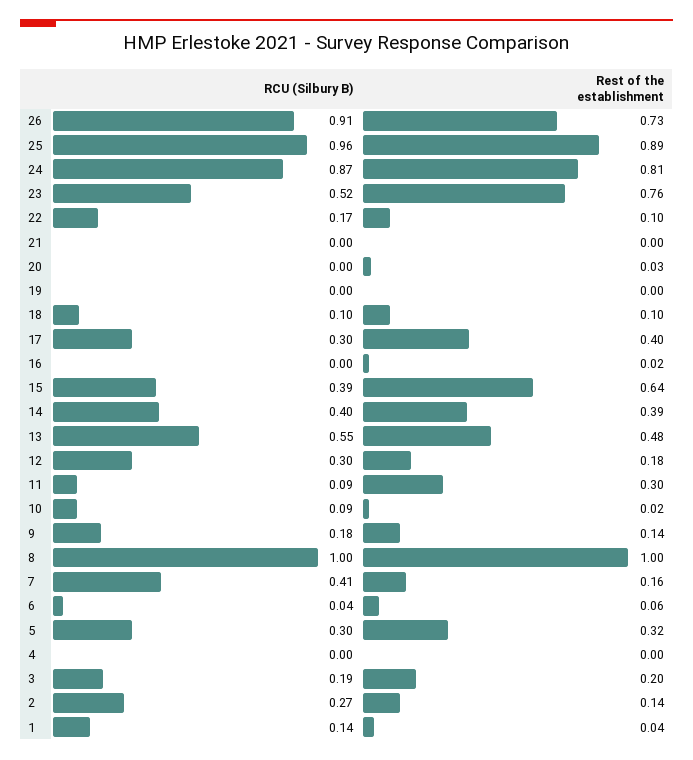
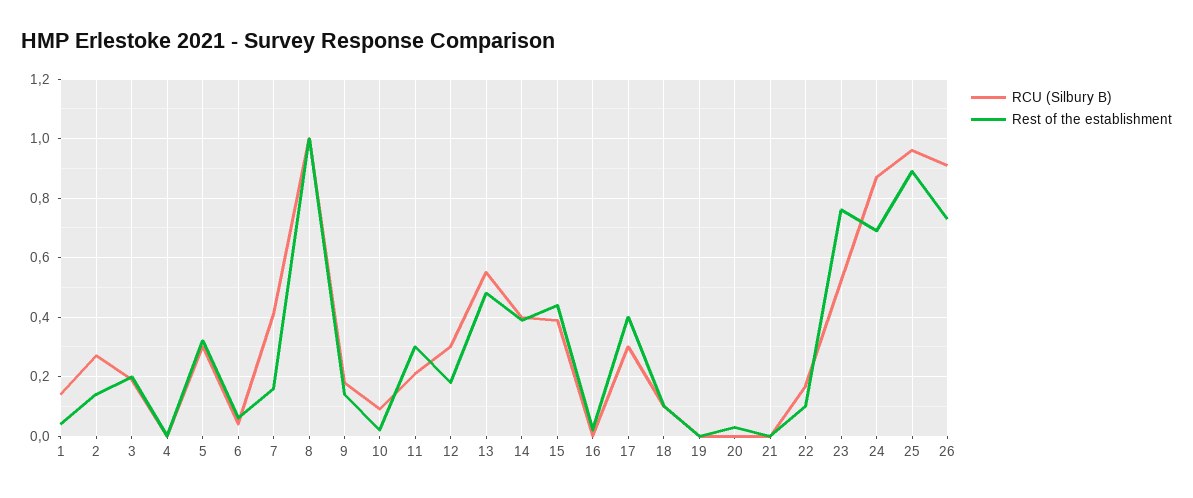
Rest of the establishment, 24: 0.81 -> 0.7
Rest of the establishment, 15: 0.64 -> 0.45
RCU (Silbury B), 11: 0.09 -> 0.2

